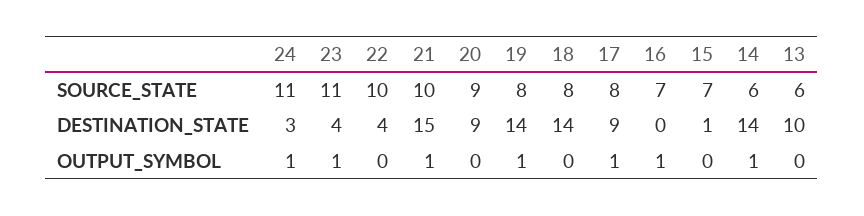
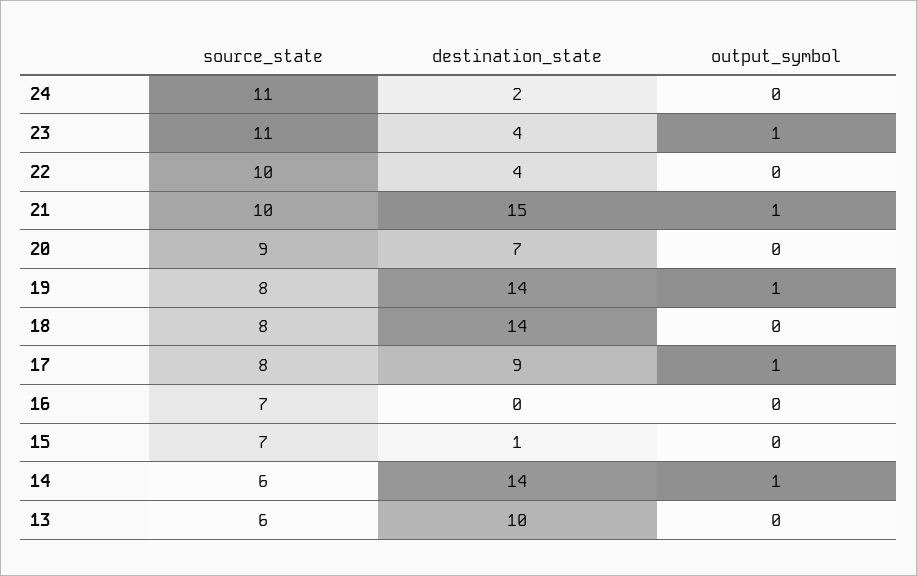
24, DESTINATION_STATE: 3 -> 2
20, DESTINATION_STATE: 9 -> 7
24, OUTPUT_SYMBOL: 1 -> 0
16, OUTPUT_SYMBOL: 1 -> 0

